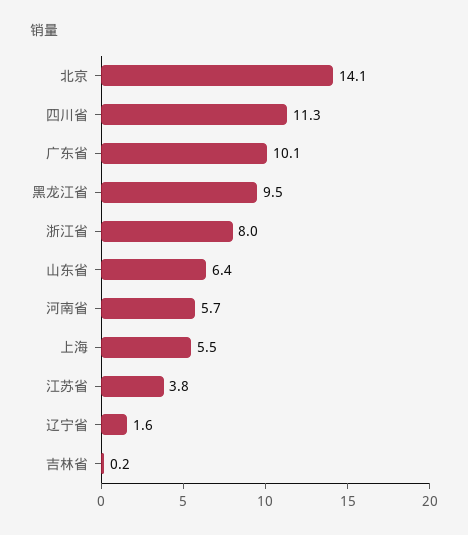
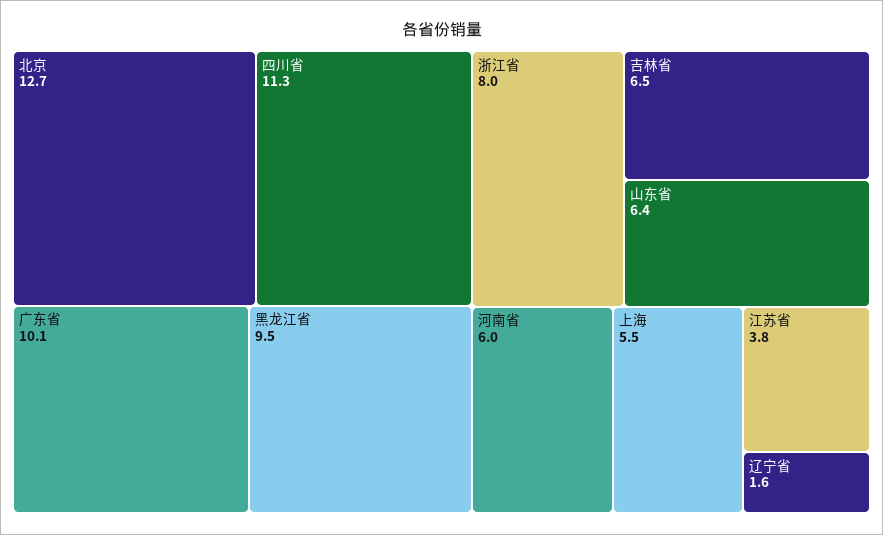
北京: 14.1 -> 12.7
河南省: 5.7 -> 6
吉林省: 0.2 -> 6.5

